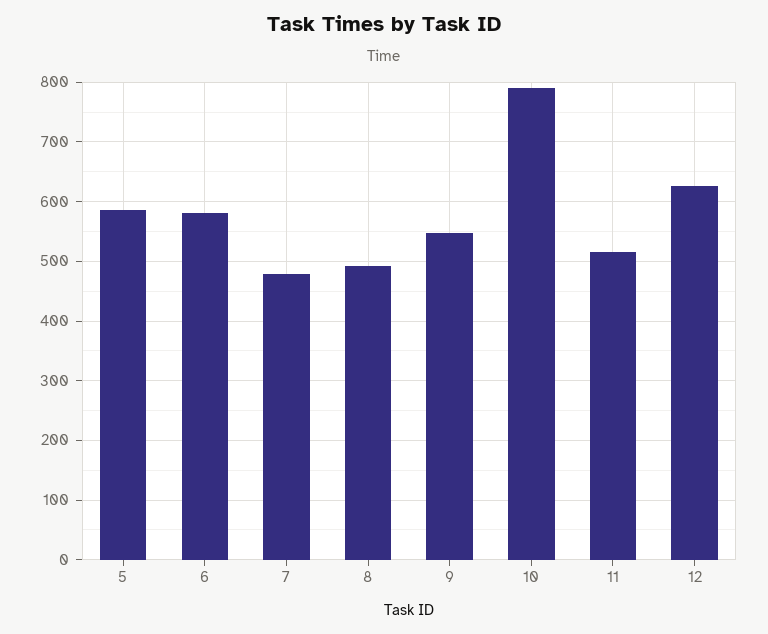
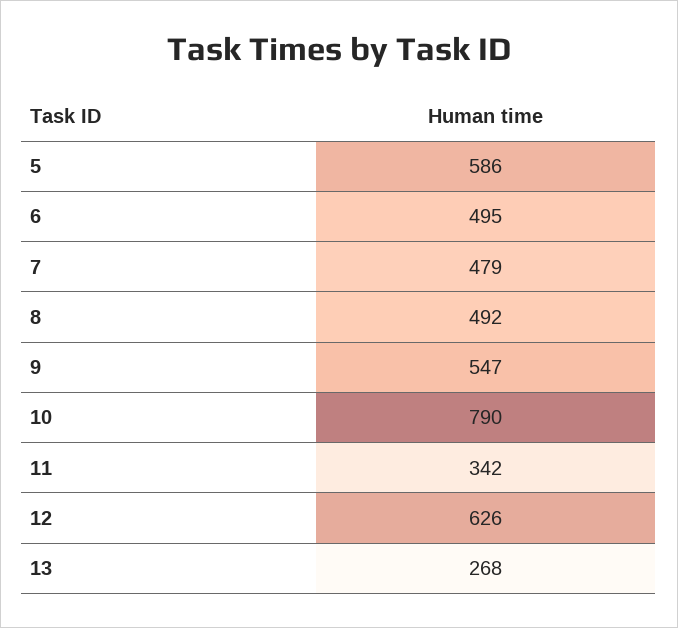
6: 580 -> 495
11: 520 -> 342
13: none -> 268

